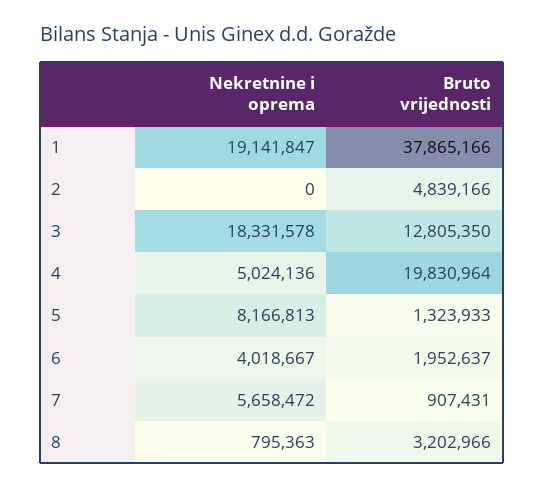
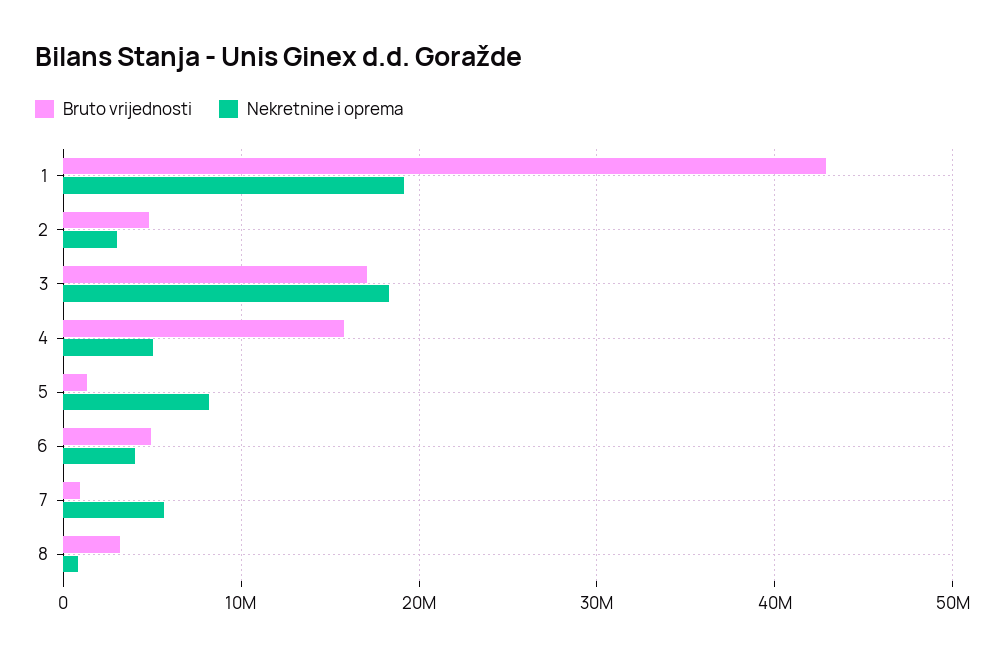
Bruto vrijednosti, 1: 37865166 -> 43000000
Nekretnine i oprema, 2: 0 -> 3000000
Bruto vrijednosti, 3: 12805350 -> 17000000
Bruto vrijednosti, 4: 19830964 -> 16000000
Bruto vrijednosti, 6: 1952637 -> 5000000

